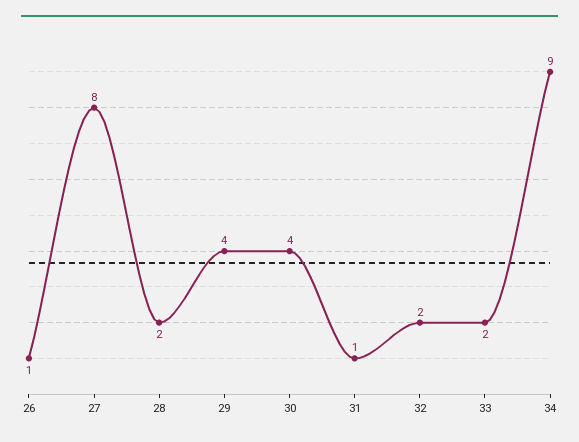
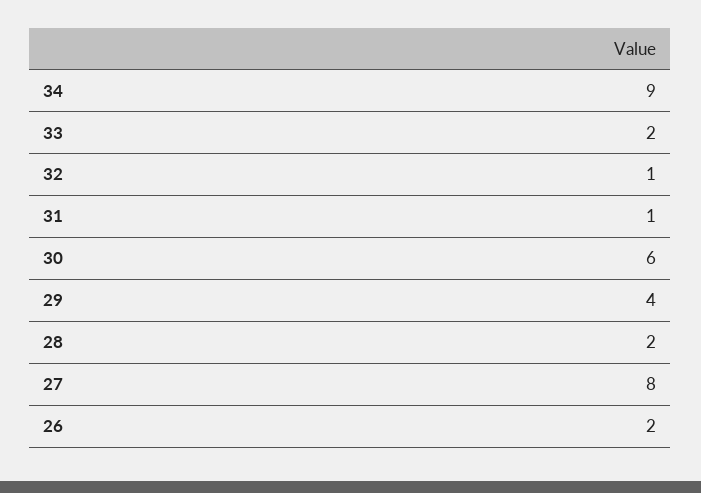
26: 1 -> 2
30: 4 -> 6
32: 2 -> 1

